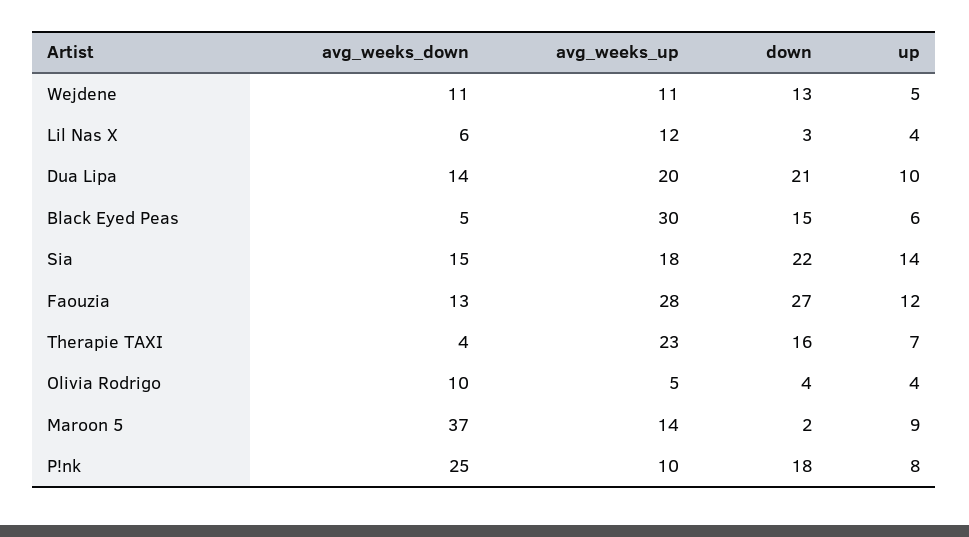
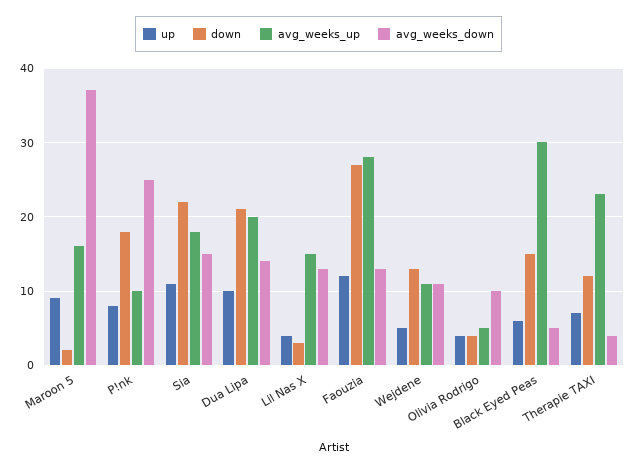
avg_weeks_down, Lil Nas X: 6 -> 13
avg_weeks_up, Lil Nas X: 12 -> 15
up, Sia: 14 -> 11
down, Therapie TAXI: 16 -> 12
avg_weeks_up, Maroon 5: 14 -> 16

